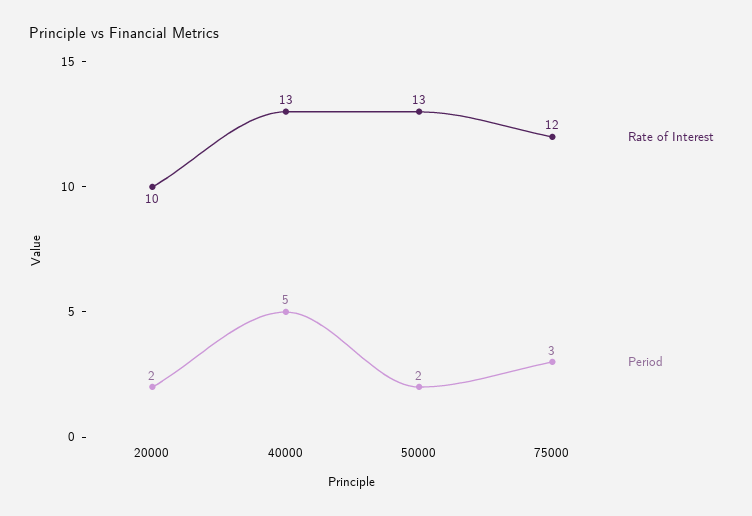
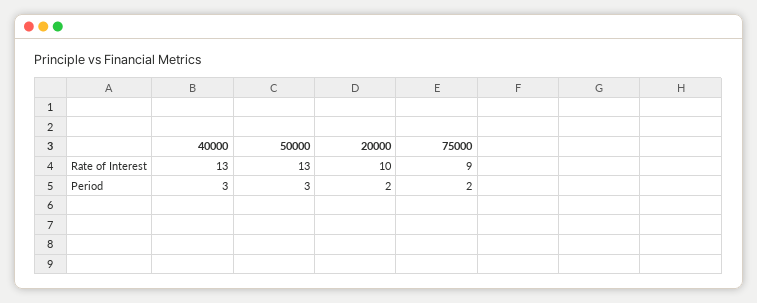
Period, 40000: 5 -> 3
Period, 50000: 2 -> 3
Rate of Interest, 75000: 12 -> 9
Period, 75000: 3 -> 2

